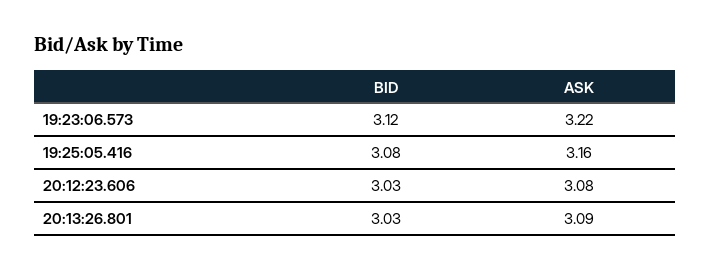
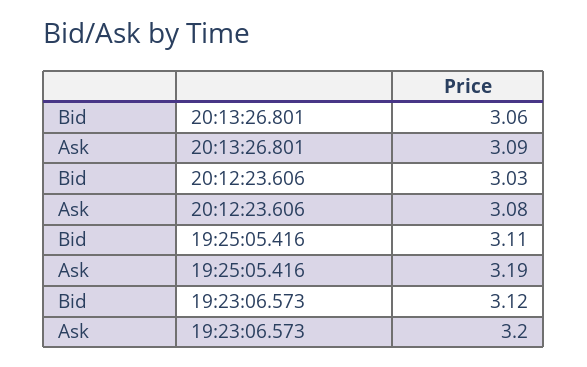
ASK, 19:23:06.573: 3.22 -> 3.2
BID, 19:25:05.416: 3.08 -> 3.11
ASK, 19:25:05.416: 3.16 -> 3.19
BID, 20:13:26.801: 3.03 -> 3.06

